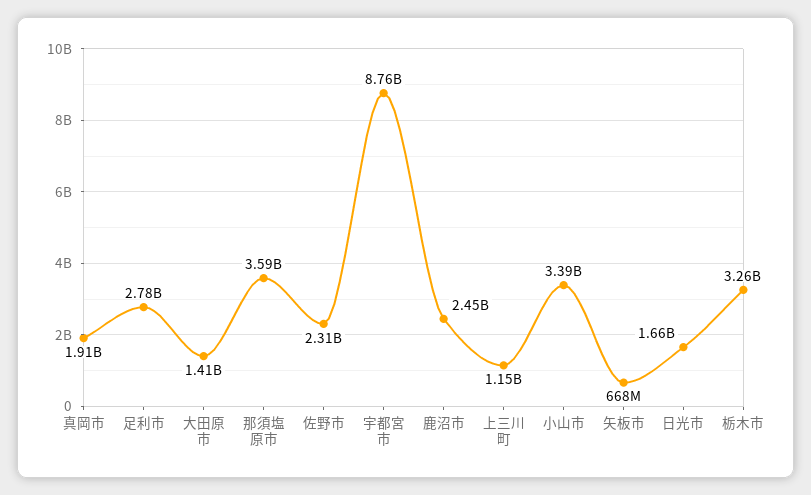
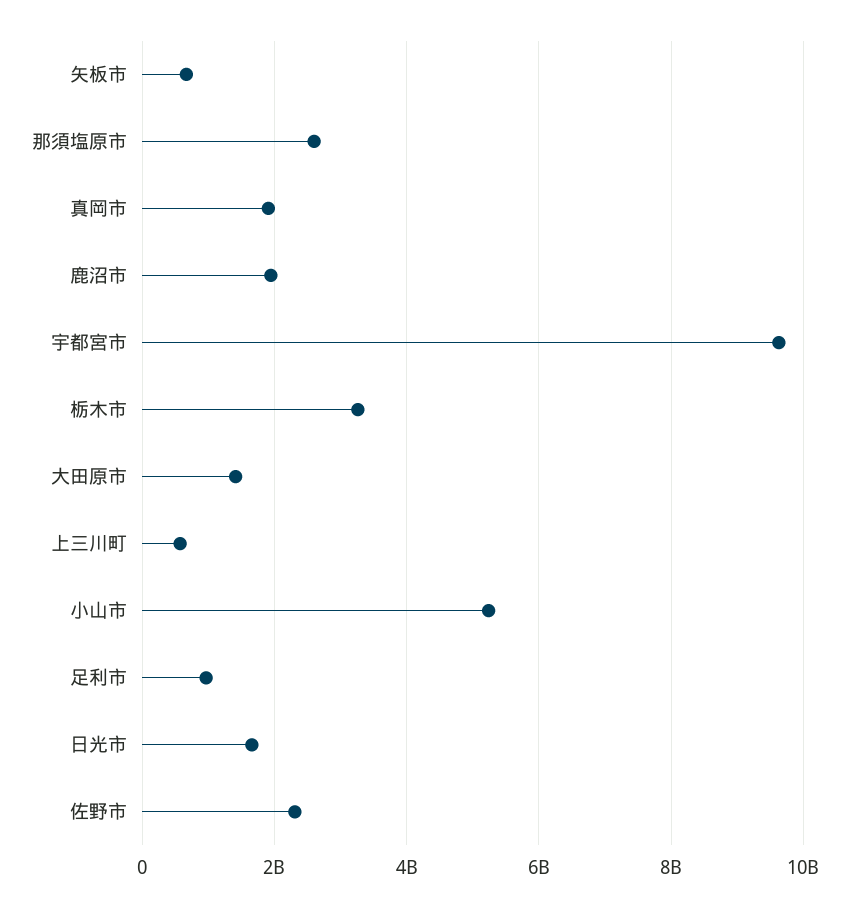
足利市: 2780000000 -> 1000000000
那須塩原市: 3590000000 -> 2600000000
宇都宮市: 8760000000 -> 9600000000
鹿沼市: 2450000000 -> 2000000000
上三川町: 1150000000 -> 600000000
小山市: 3390000000 -> 5200000000

